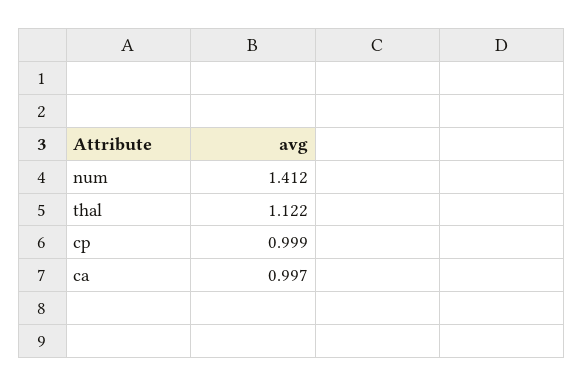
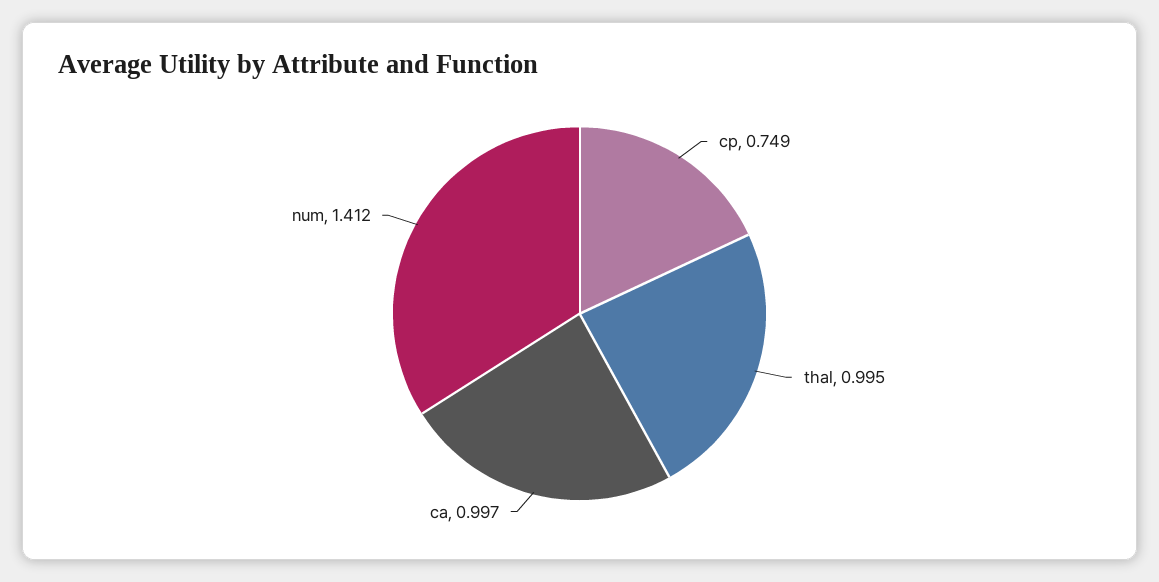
thal: 1.122 -> 0.995
cp: 0.999 -> 0.749

